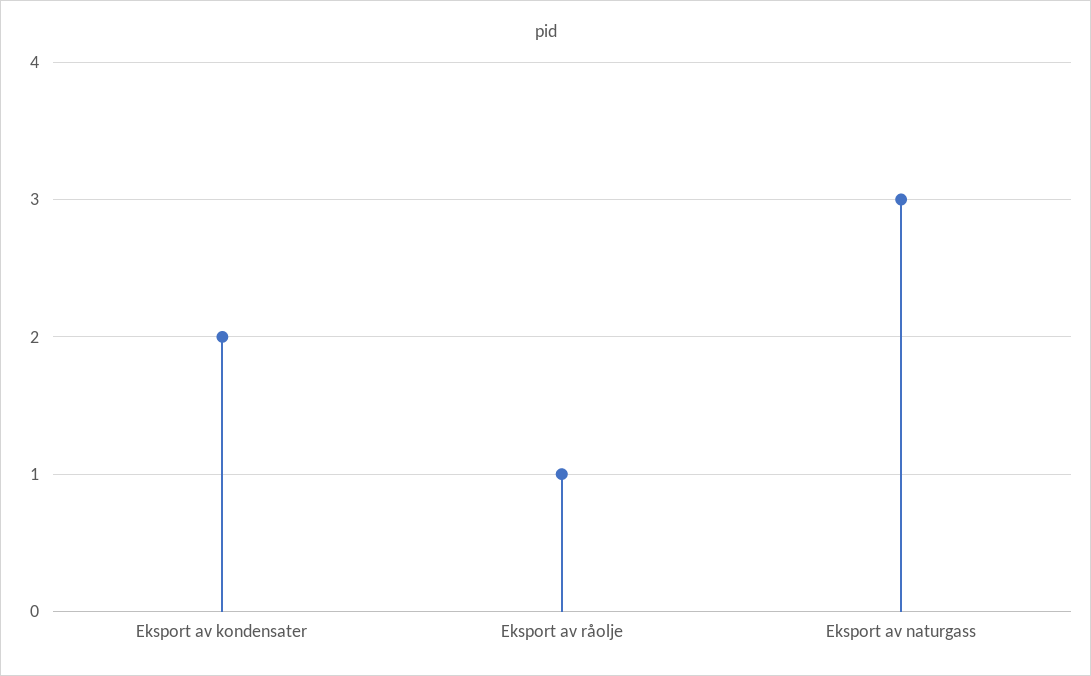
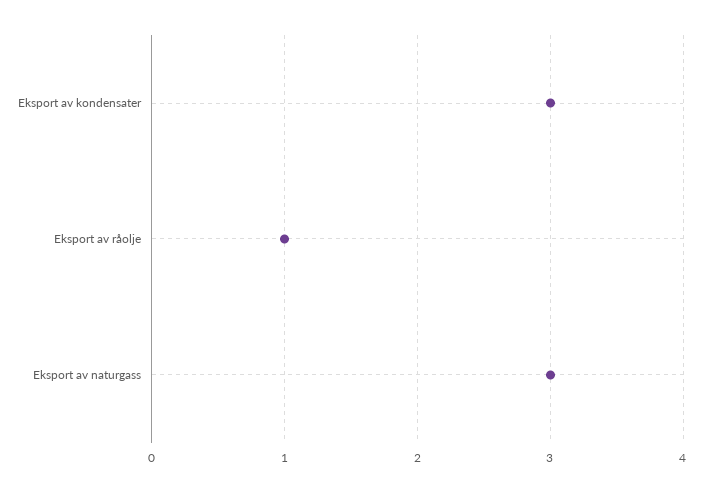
Eksport av kondensater: 2 -> 3

